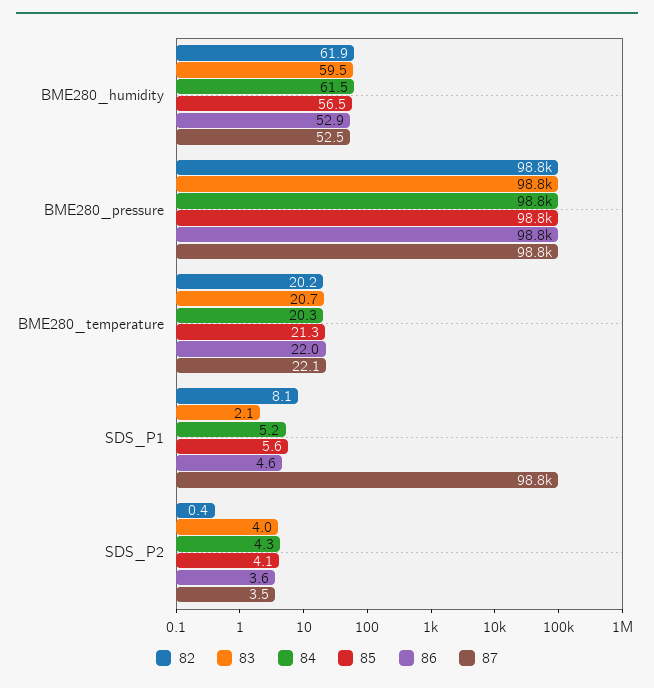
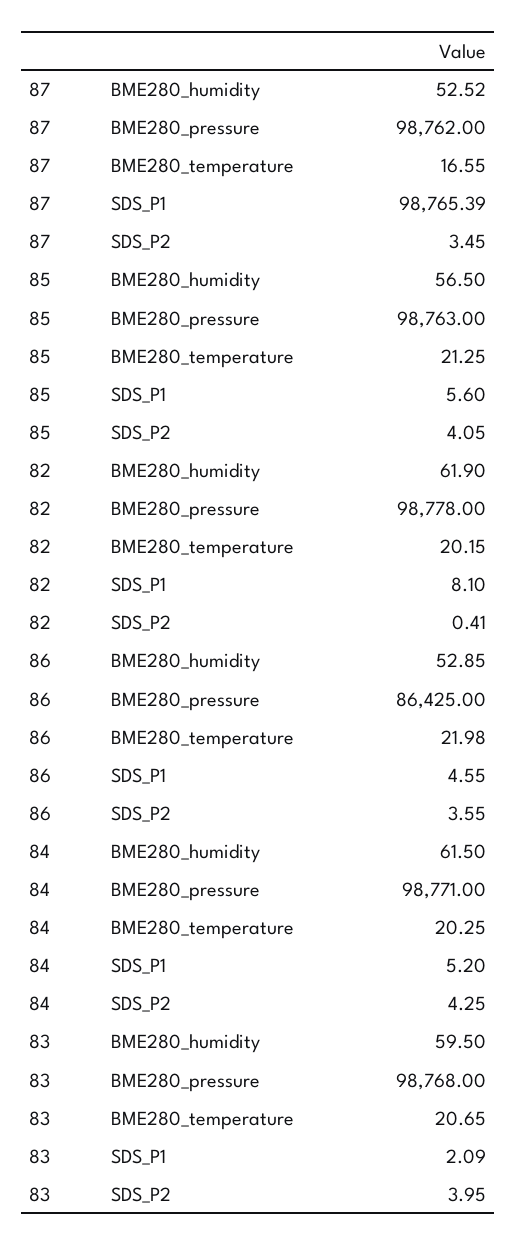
86, BME280_pressure: 98800 -> 86425
87, BME280_temperature: 22.1 -> 16.55

